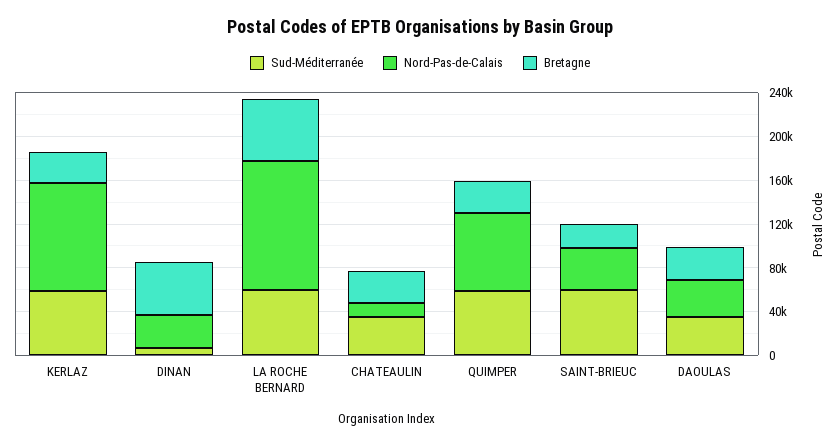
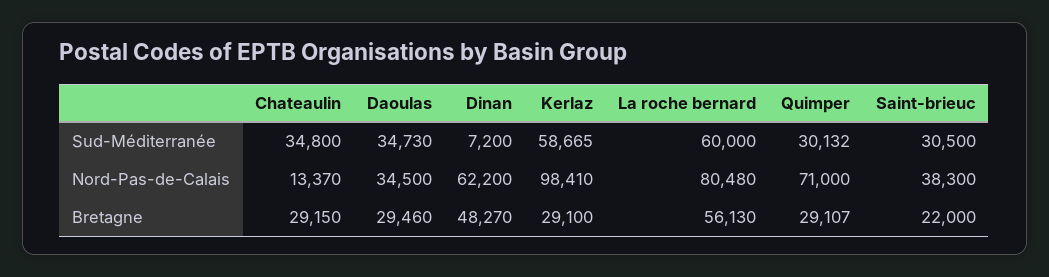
Nord-Pas-de-Calais, DINAN: 30000 -> 62200
Nord-Pas-de-Calais, LA ROCHE BERNARD: 120000 -> 80480
Sud-Méditerranée, QUIMPER: 60000 -> 30132
Sud-Méditerranée, SAINT-BRIEUC: 60000 -> 30500

